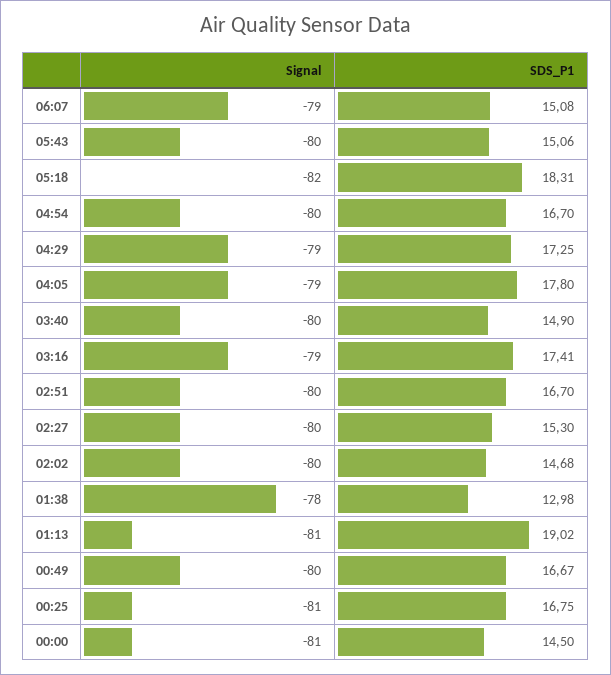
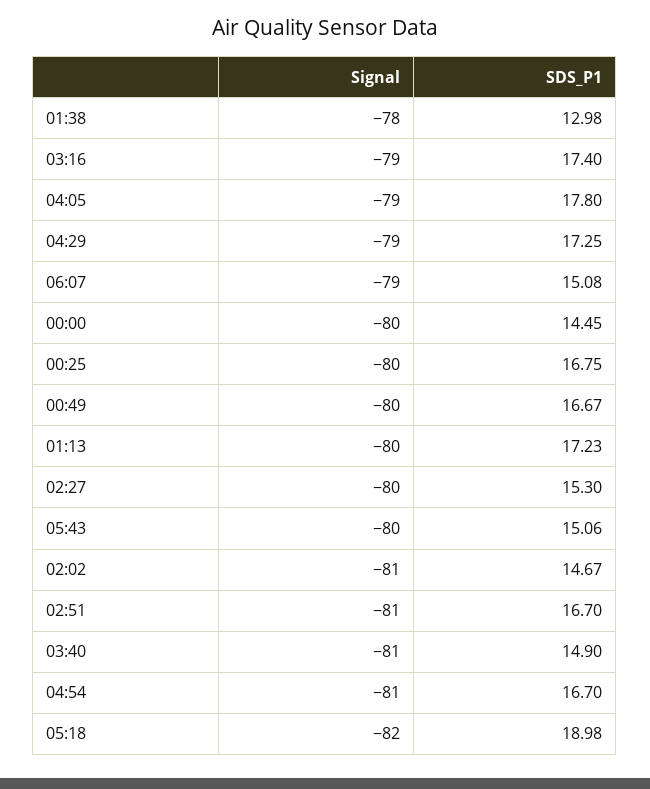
SDS_P1, 05:18: 18.31 -> 18.98
Signal, 04:54: -80 -> -81
Signal, 03:40: -80 -> -81
SDS_P1, 03:16: 17.41 -> 17.4
Signal, 02:51: -80 -> -81
Signal, 02:02: -80 -> -81
SDS_P1, 02:02: 14.68 -> 14.67
Signal, 01:13: -81 -> -80
SDS_P1, 01:13: 19.02 -> 17.23
Signal, 00:25: -81 -> -80
Signal, 00:00: -81 -> -80
SDS_P1, 00:00: 14.5 -> 14.45

